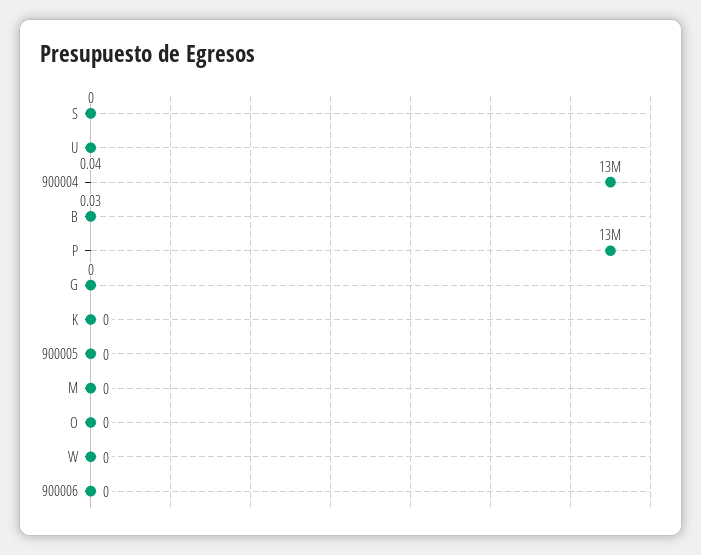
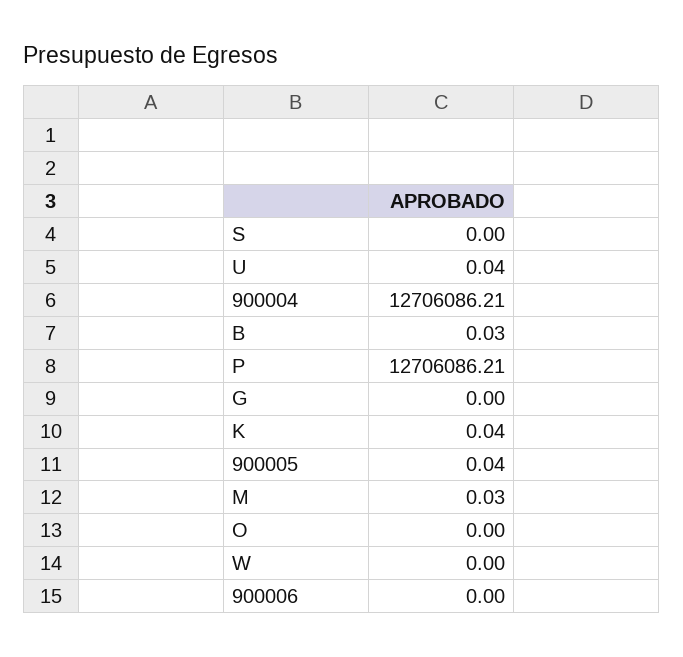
K: 0 -> 0.04
900005: 0 -> 0.04
M: 0 -> 0.03

